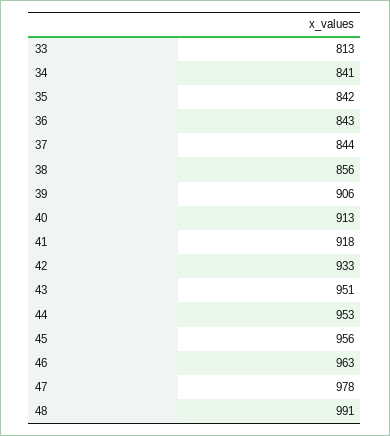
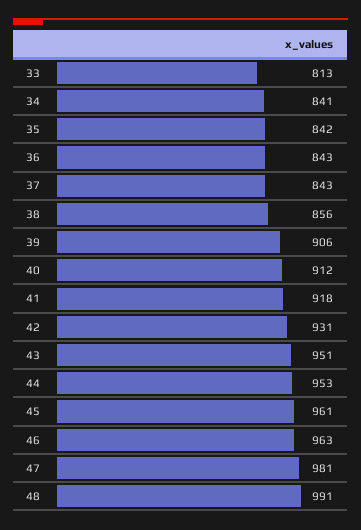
37: 844 -> 843
40: 913 -> 912
42: 933 -> 931
45: 956 -> 961
47: 978 -> 981

